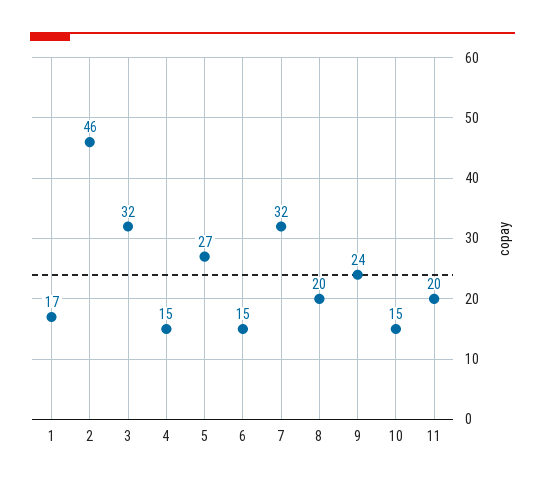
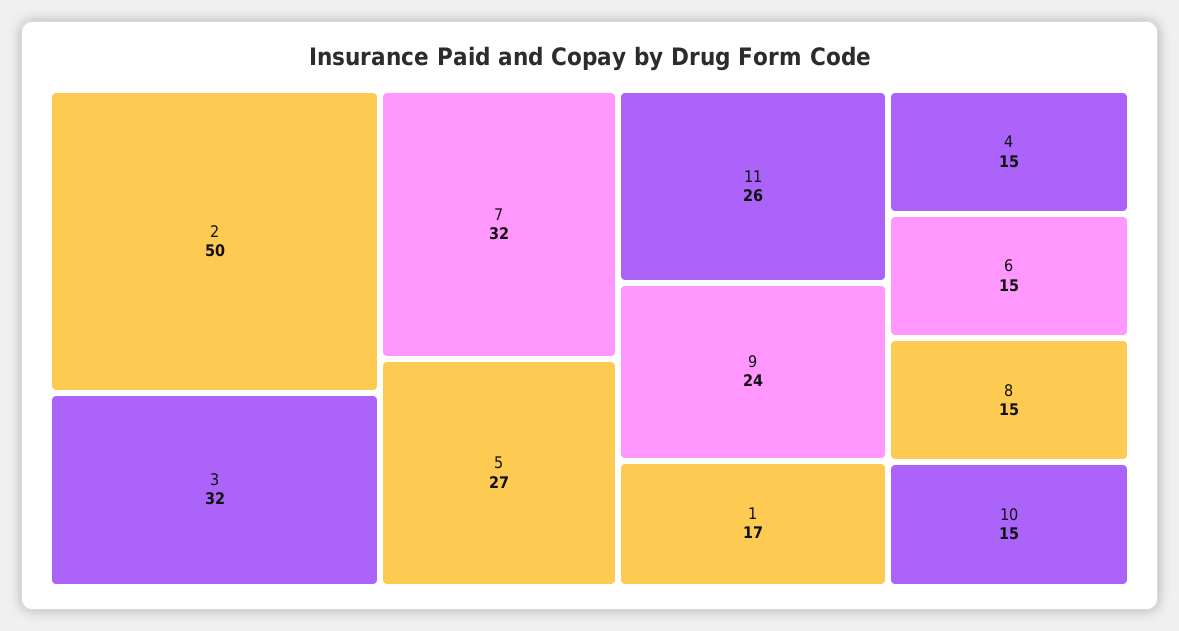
2: 46 -> 50
8: 20 -> 15
11: 20 -> 26

